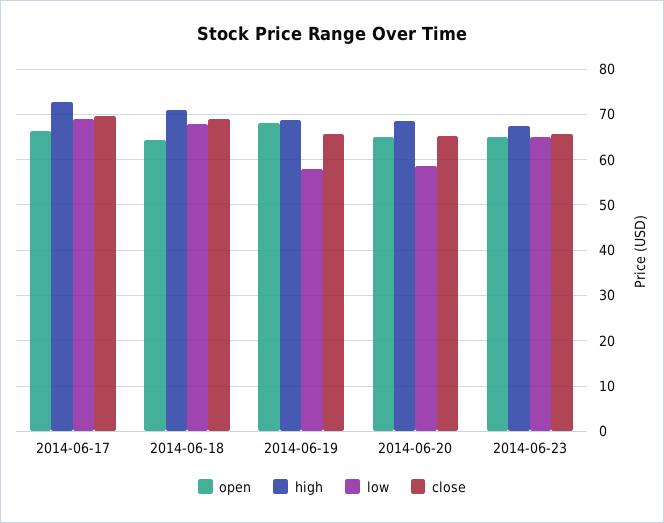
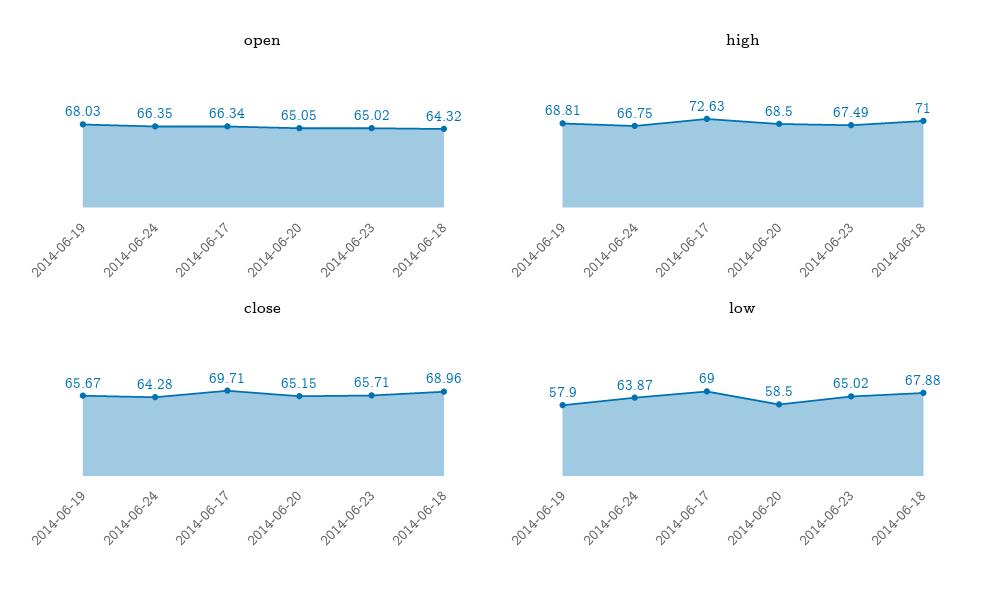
open, 2014-06-24: none -> 66.35
high, 2014-06-24: none -> 66.75
close, 2014-06-24: none -> 64.28
low, 2014-06-24: none -> 63.87

